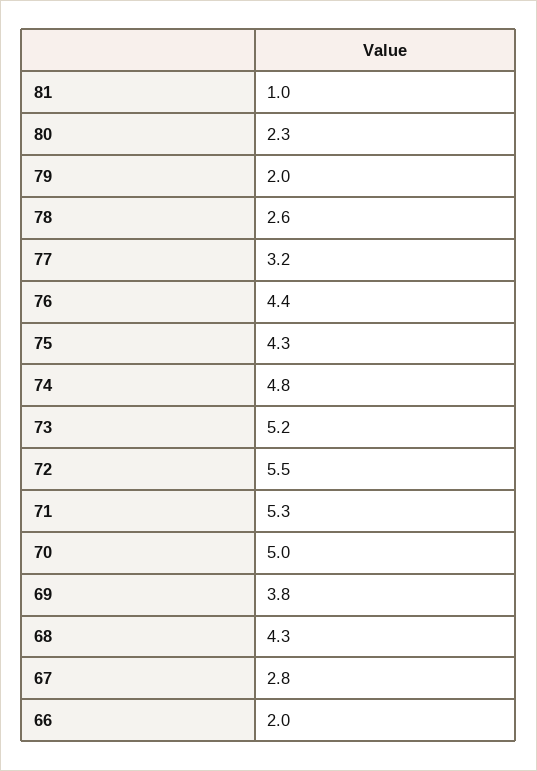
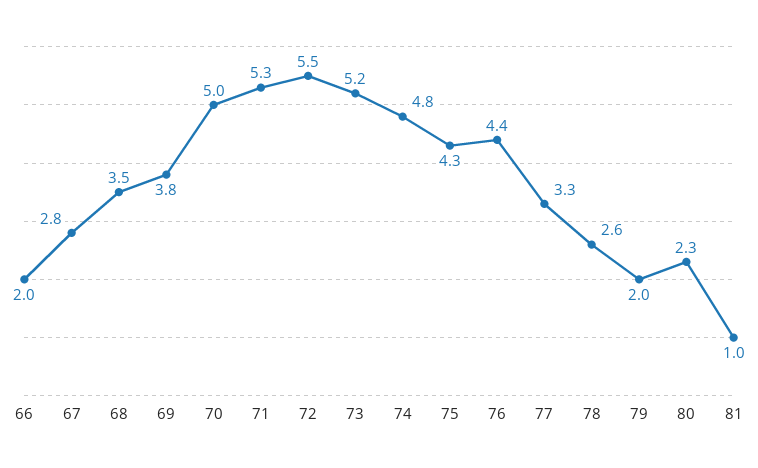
77: 3.2 -> 3.3
68: 4.3 -> 3.5

